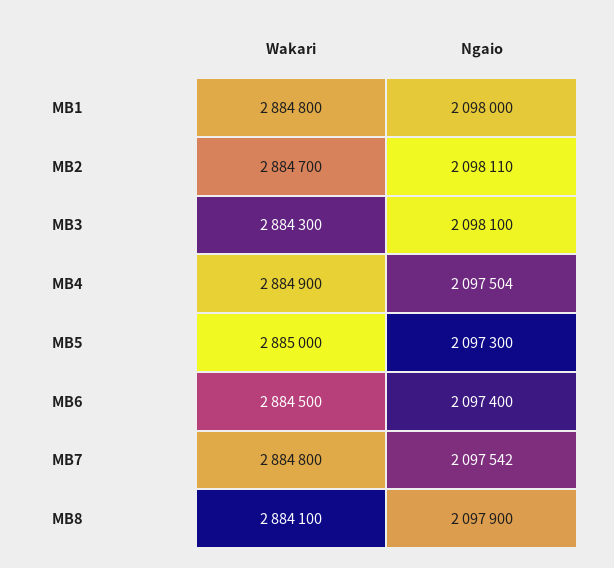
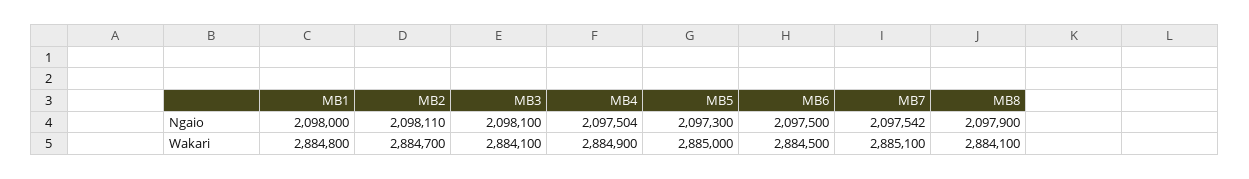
Wakari, MB3: 2884300 -> 2884100
Ngaio, MB6: 2097400 -> 2097500
Wakari, MB7: 2884800 -> 2885100

